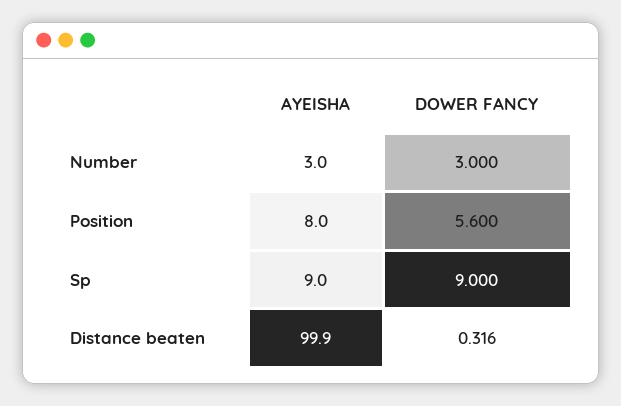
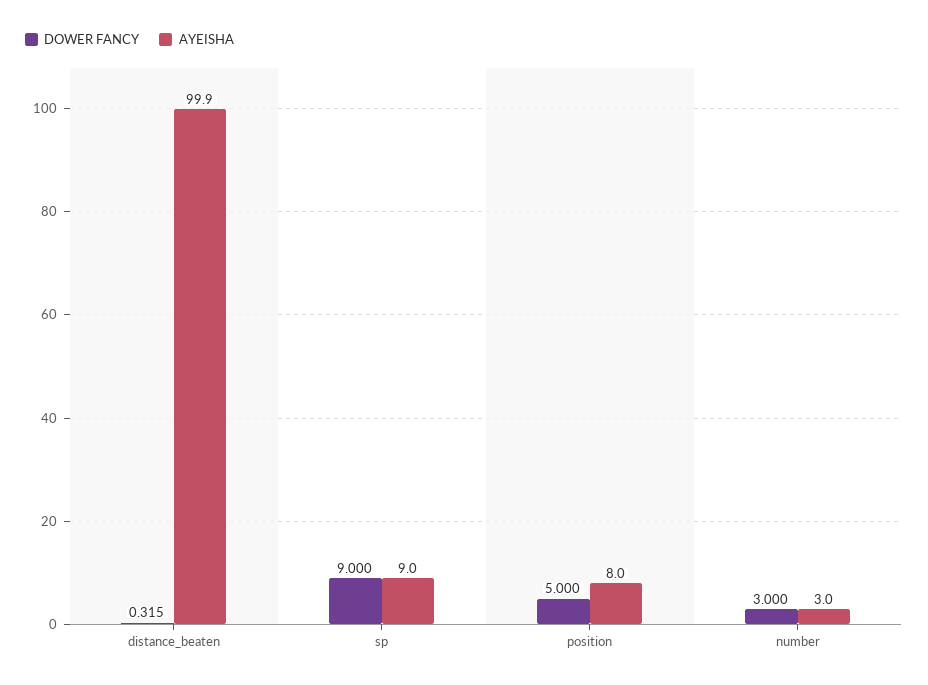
DOWER FANCY, Position: 5.6 -> 5
DOWER FANCY, Distance beaten: 0.316 -> 0.315

